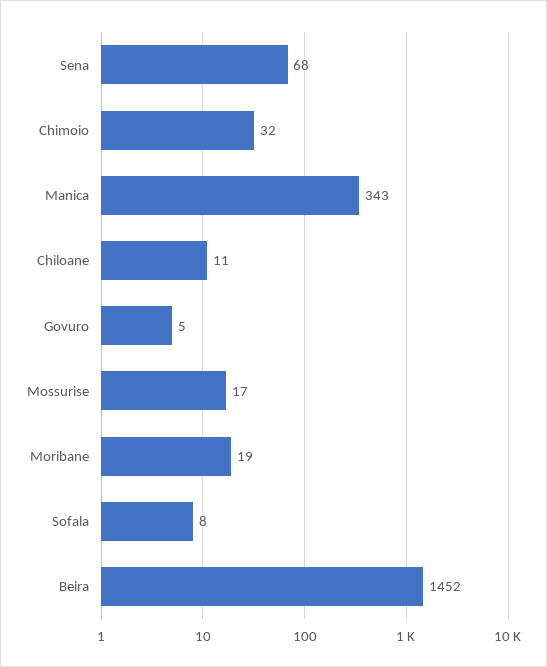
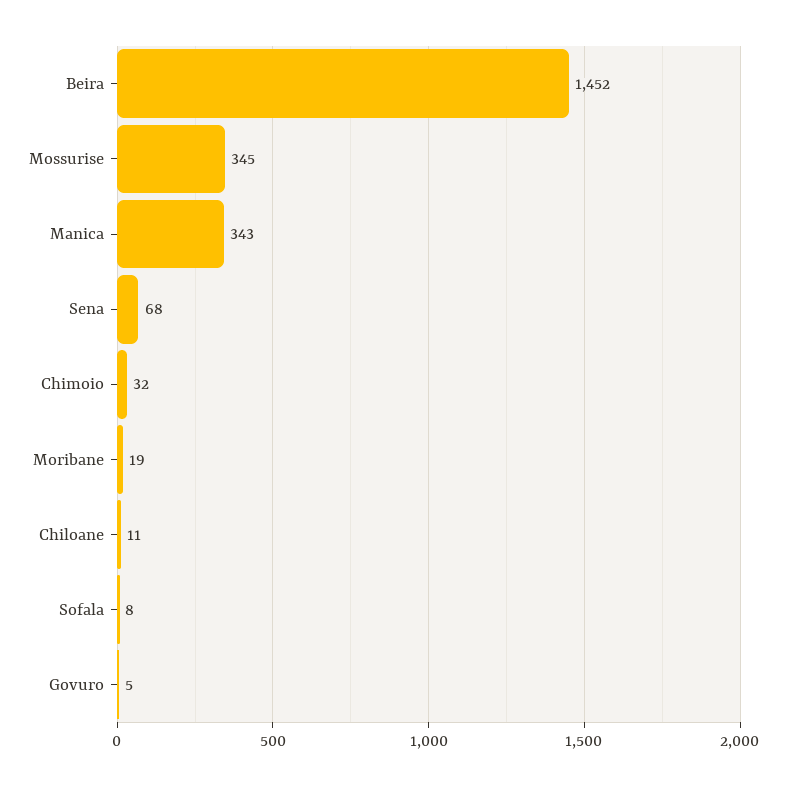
Mossurise: 17 -> 345

